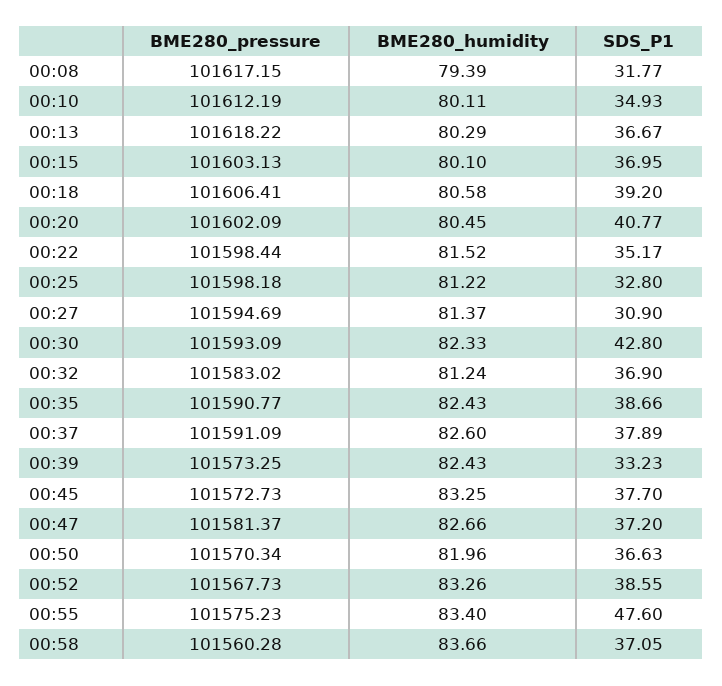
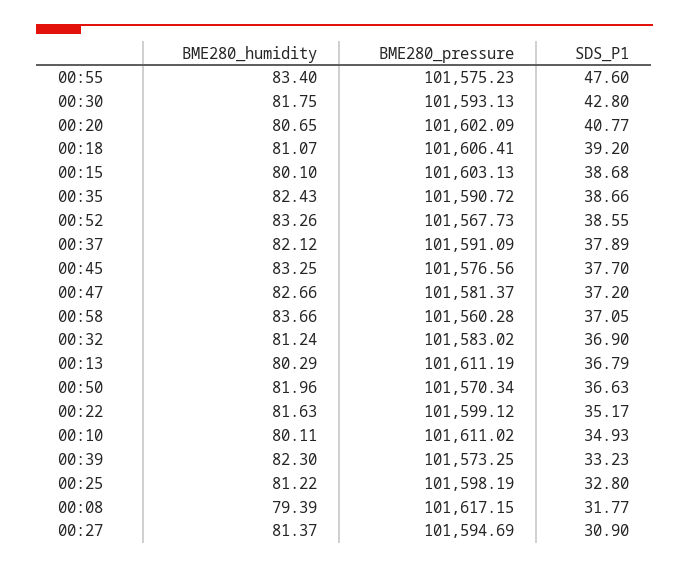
BME280_pressure, 00:10: 101612.19 -> 101611.02
BME280_pressure, 00:13: 101618.22 -> 101611.19
SDS_P1, 00:13: 36.67 -> 36.79
SDS_P1, 00:15: 36.95 -> 38.68
BME280_humidity, 00:18: 80.58 -> 81.07
BME280_humidity, 00:20: 80.45 -> 80.65
BME280_pressure, 00:22: 101598.44 -> 101599.12
BME280_humidity, 00:22: 81.52 -> 81.63
BME280_pressure, 00:25: 101598.18 -> 101598.19
BME280_pressure, 00:30: 101593.09 -> 101593.13
BME280_humidity, 00:30: 82.33 -> 81.75
BME280_pressure, 00:35: 101590.77 -> 101590.72
BME280_humidity, 00:37: 82.6 -> 82.12
BME280_humidity, 00:39: 82.43 -> 82.3
BME280_pressure, 00:45: 101572.73 -> 101576.56

